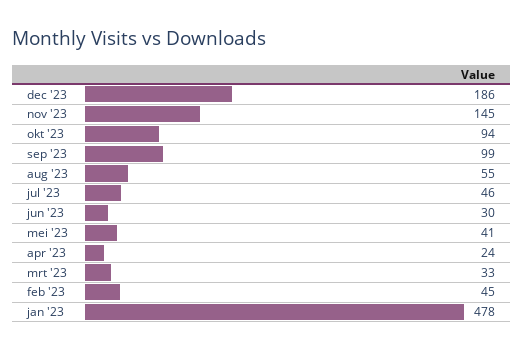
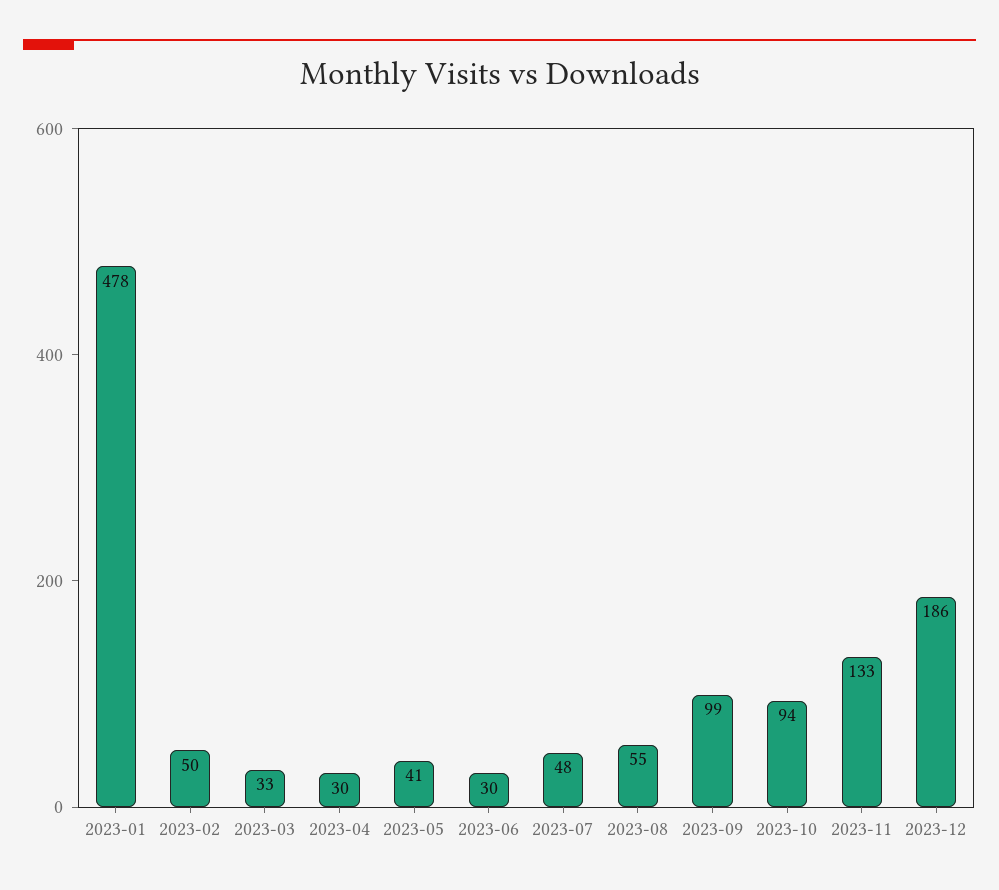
nov '23: 145 -> 133
jul '23: 46 -> 48
apr '23: 24 -> 30
feb '23: 45 -> 50

